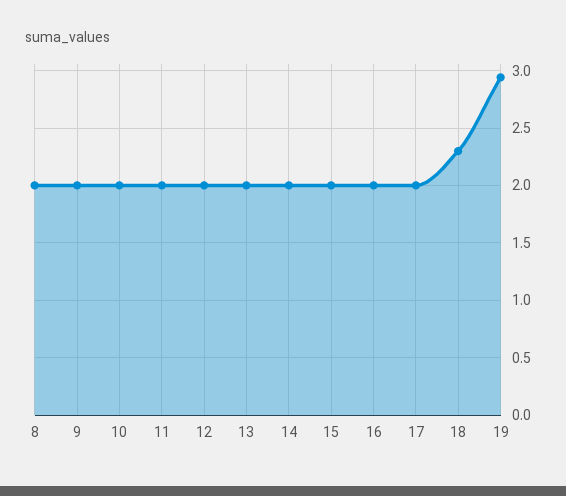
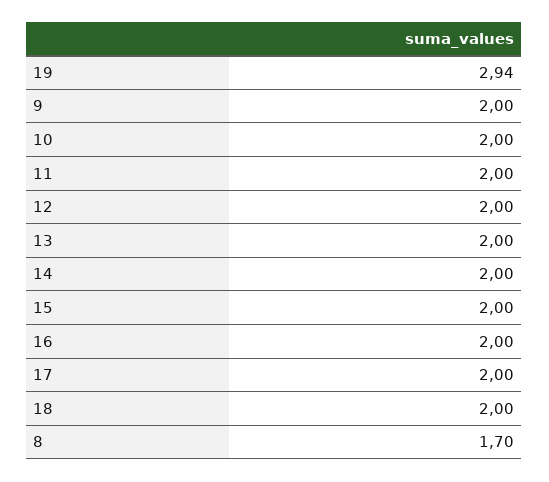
8: 2 -> 1.7
18: 2.3 -> 2

